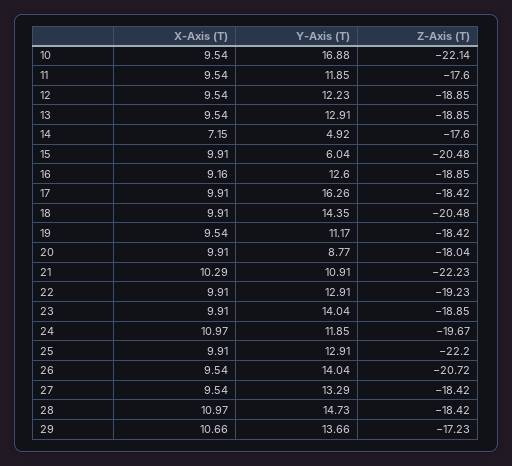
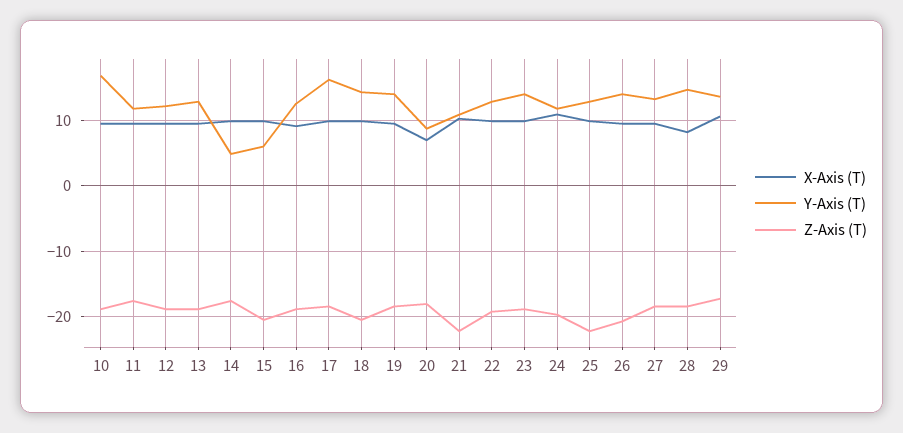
Z-Axis (T), 10: -22.14 -> -19
X-Axis (T), 14: 7.15 -> 10
Y-Axis (T), 19: 11.17 -> 14
X-Axis (T), 20: 9.91 -> 7
X-Axis (T), 28: 10.97 -> 8

